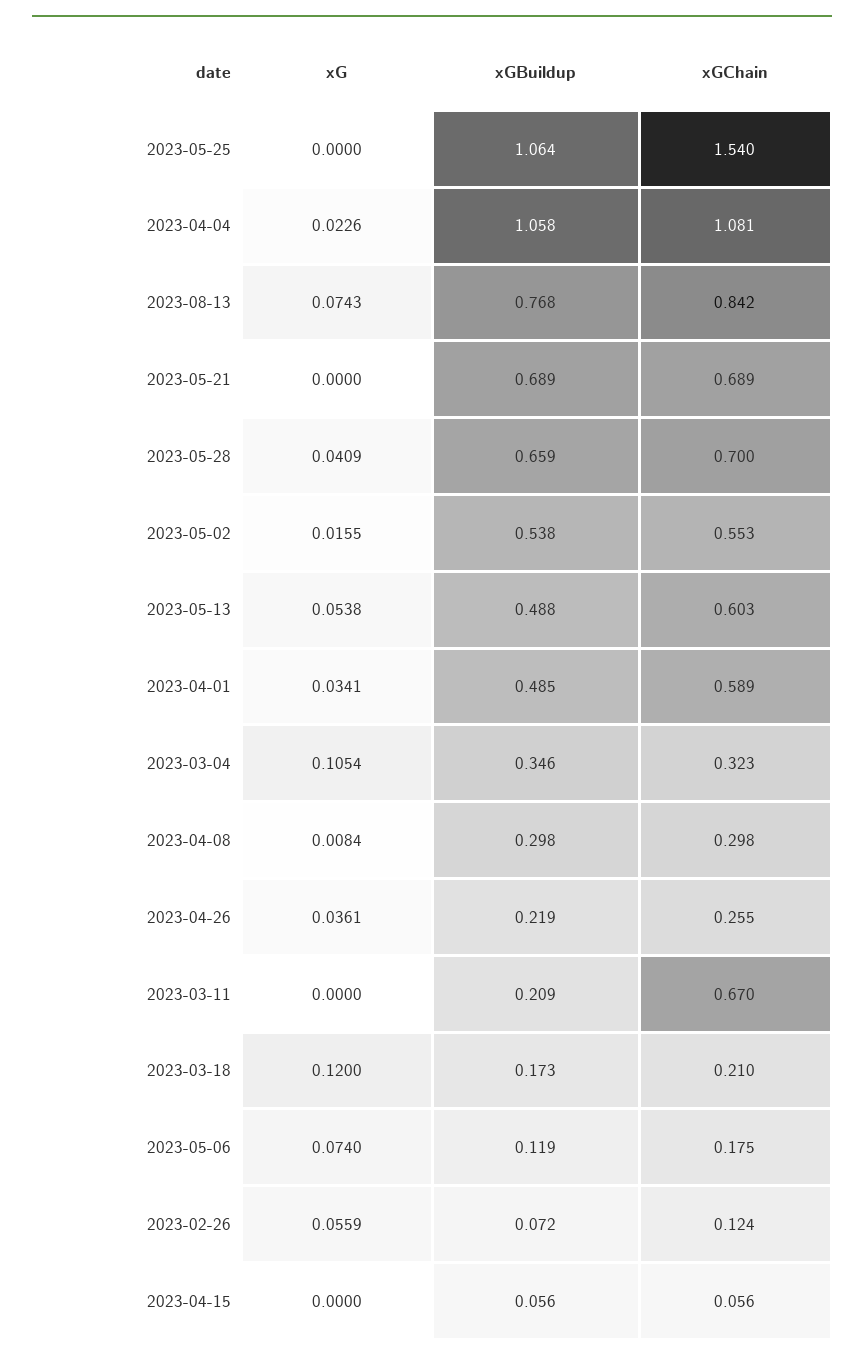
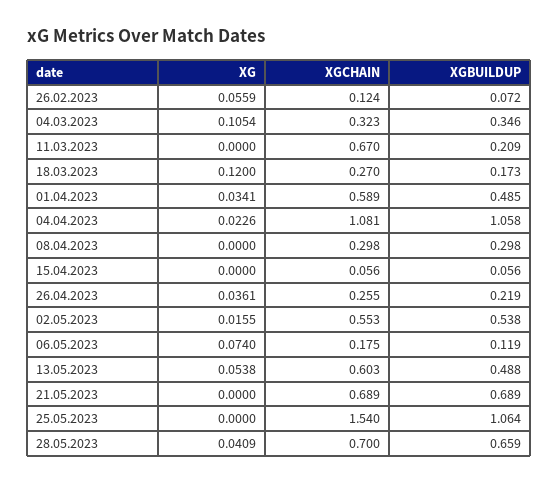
xG, 2023-08-13: 0.0743 -> none
xGBuildup, 2023-08-13: 0.768 -> none
xGChain, 2023-08-13: 0.842 -> none
xG, 2023-04-08: 0.0084 -> 0
xGChain, 2023-03-18: 0.21 -> 0.27

